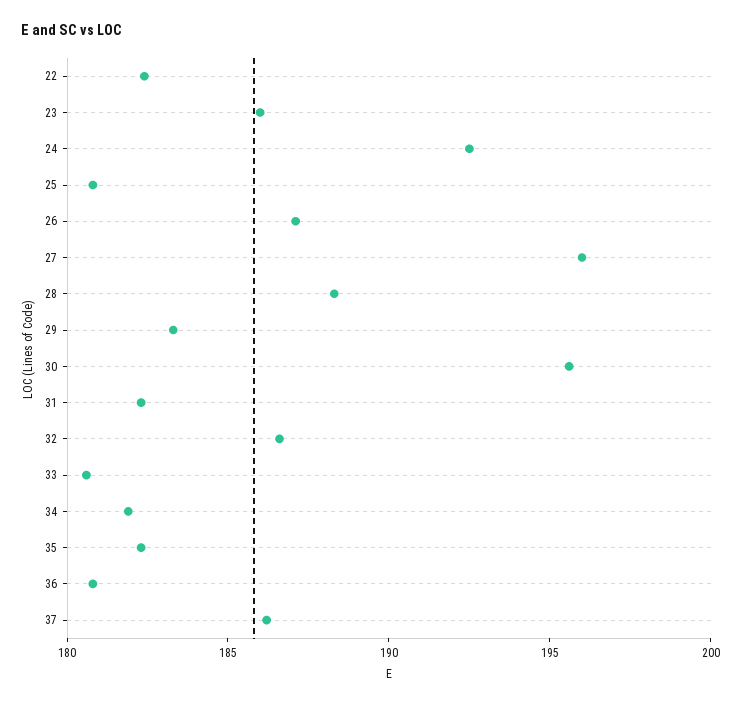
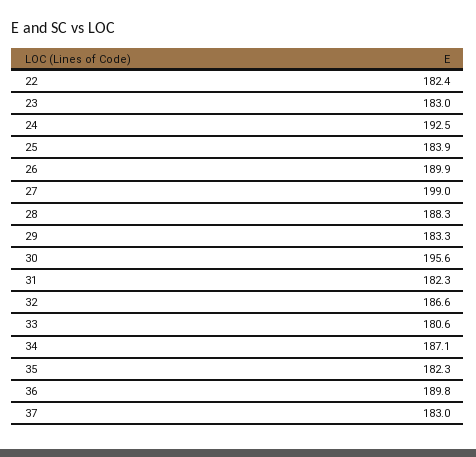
23: 186 -> 183
25: 181 -> 183.9
26: 187 -> 189.9
27: 196 -> 199
34: 182 -> 187.1
36: 181 -> 189.8
37: 186 -> 183

